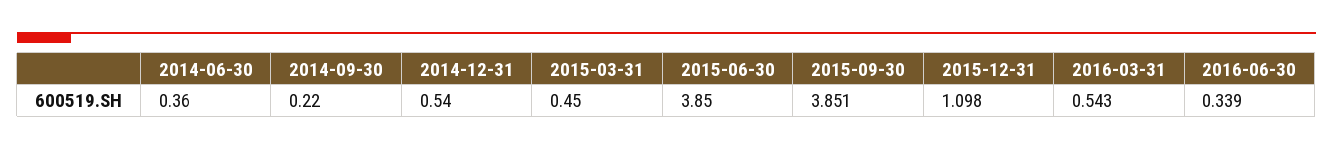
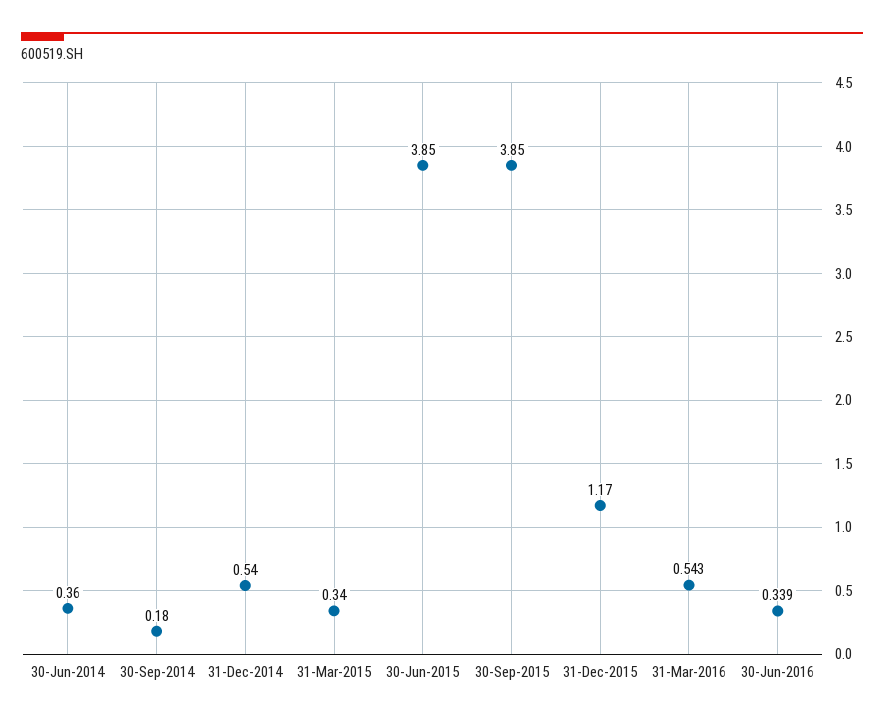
2014-09-30: 0.22 -> 0.18
2015-03-31: 0.45 -> 0.34
2015-09-30: 3.851 -> 3.85
2015-12-31: 1.098 -> 1.17

